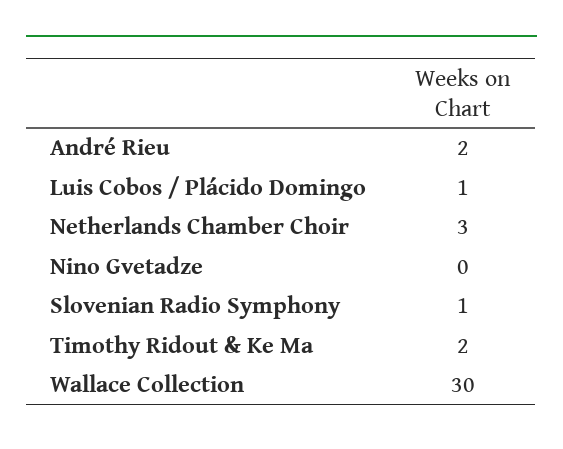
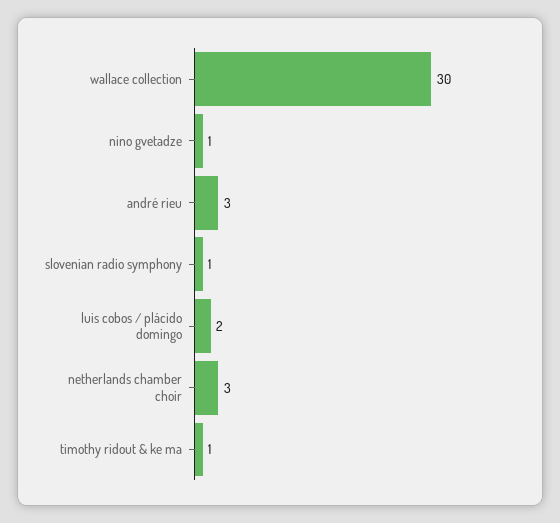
André Rieu: 2 -> 3
Luis Cobos / Plácido Domingo: 1 -> 2
Nino Gvetadze: 0 -> 1
Timothy Ridout & Ke Ma: 2 -> 1

